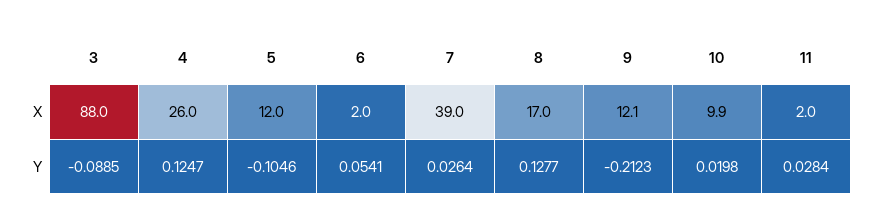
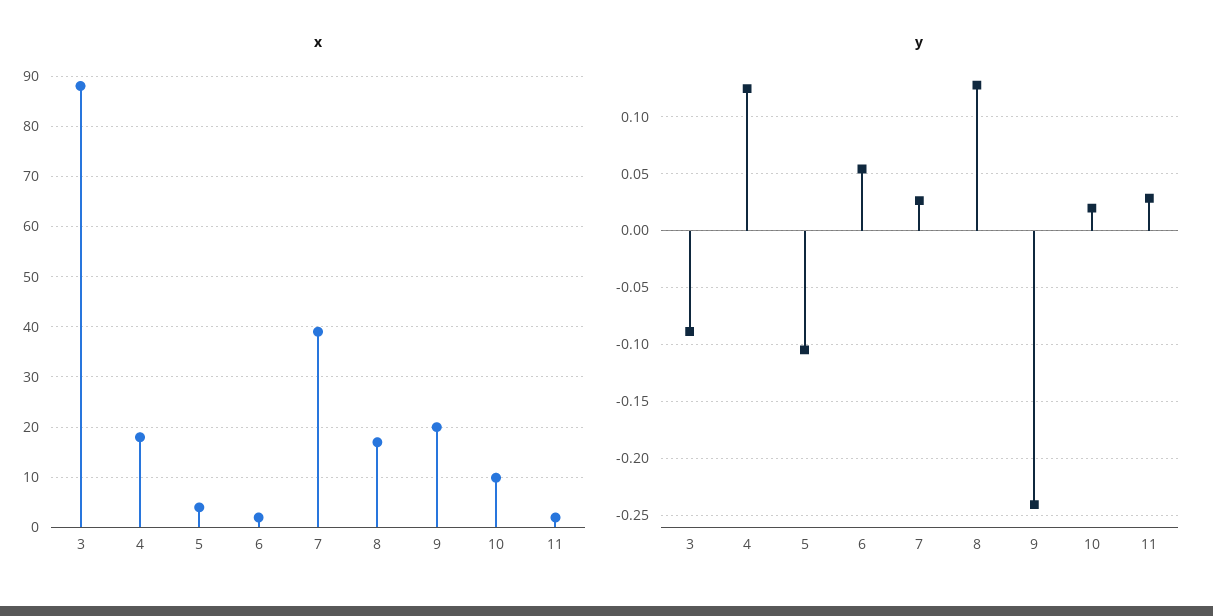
X, 4: 26 -> 18
X, 5: 12 -> 4
X, 9: 12.1 -> 20
Y, 9: -0.2123 -> -0.24

